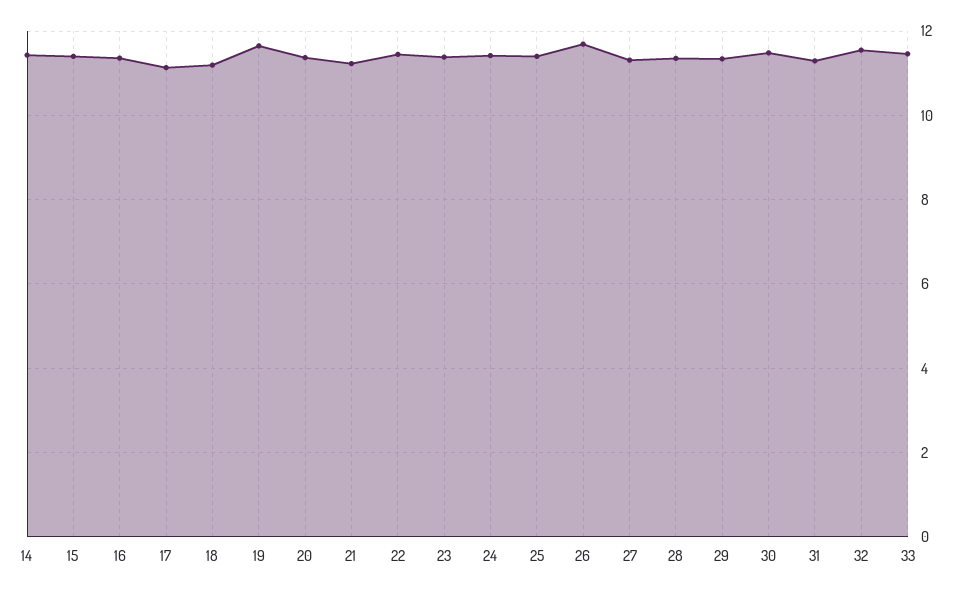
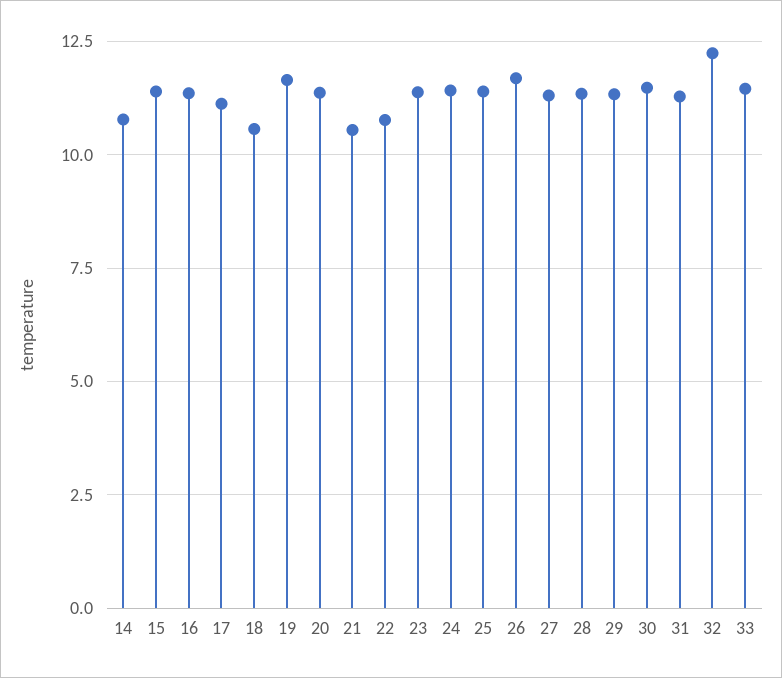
14: 11.4 -> 10.75
18: 11.2 -> 10.5
21: 11.2 -> 10.5
22: 11.4 -> 10.75
32: 11.6 -> 12.25

